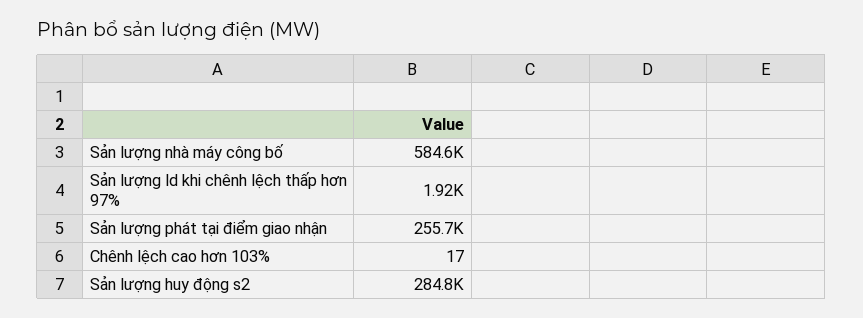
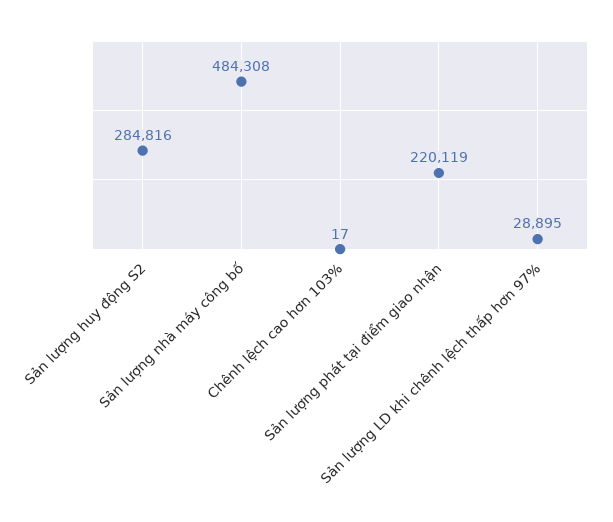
Sản lượng nhà máy công bố: 584600 -> 484308
Sản lượng ld khi chênh lệch thấp hơn 97%: 1920 -> 28895
Sản lượng phát tại điểm giao nhận: 255700 -> 220119

